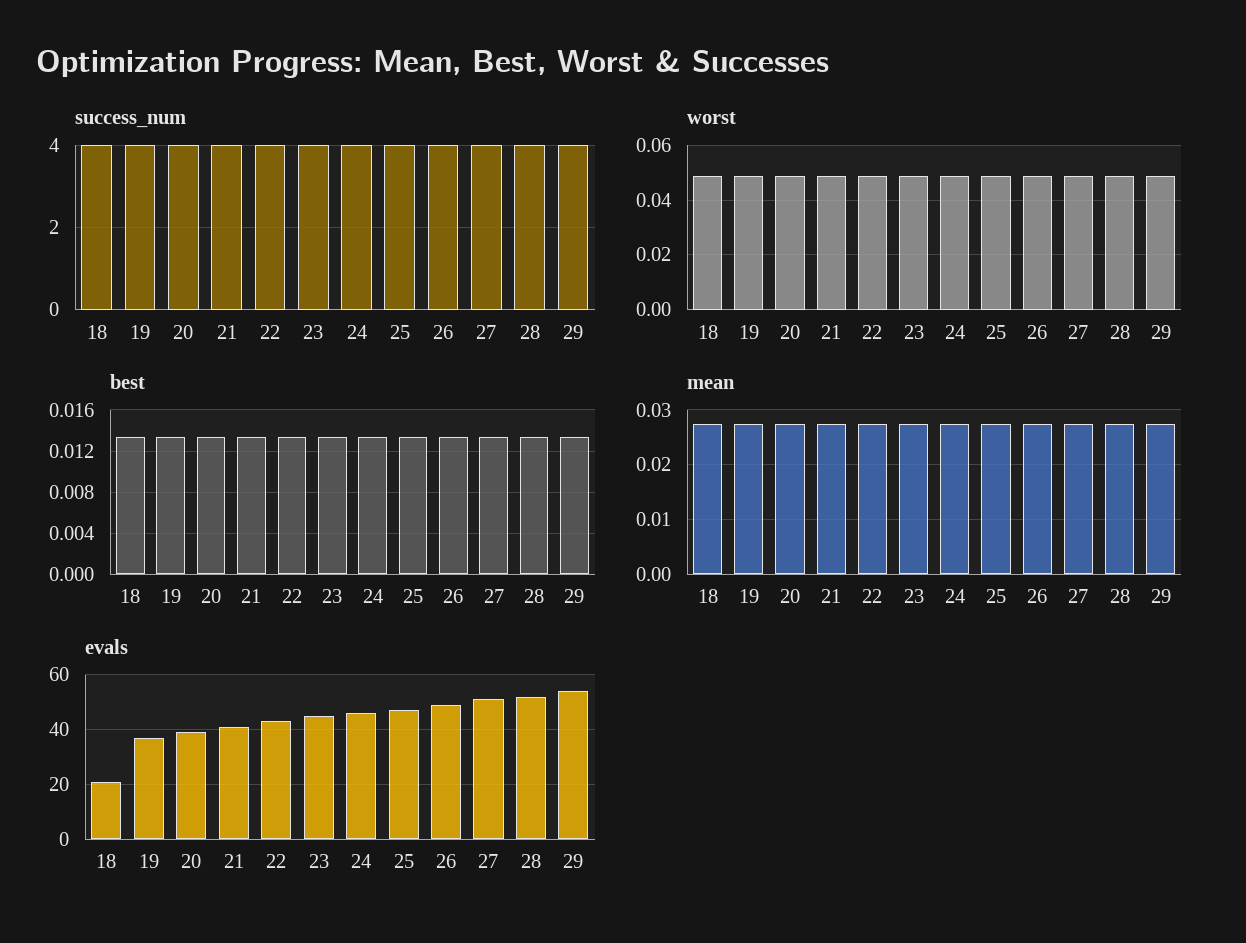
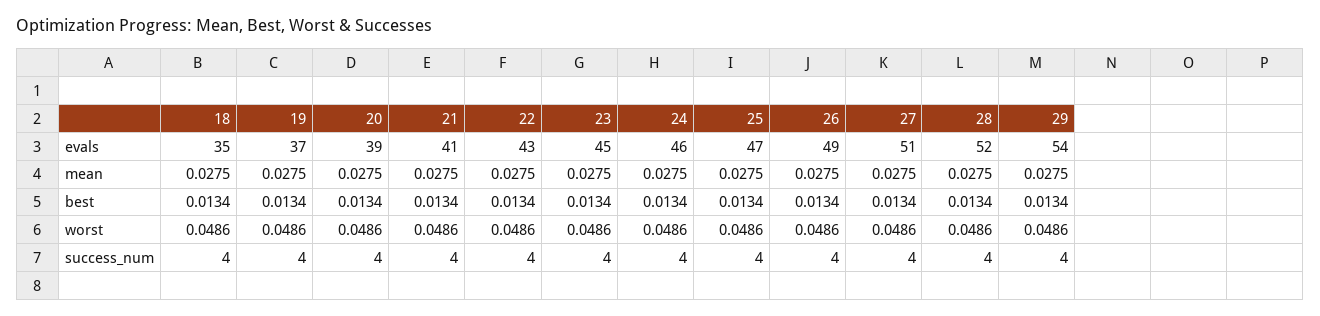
evals, 18: 20 -> 35

